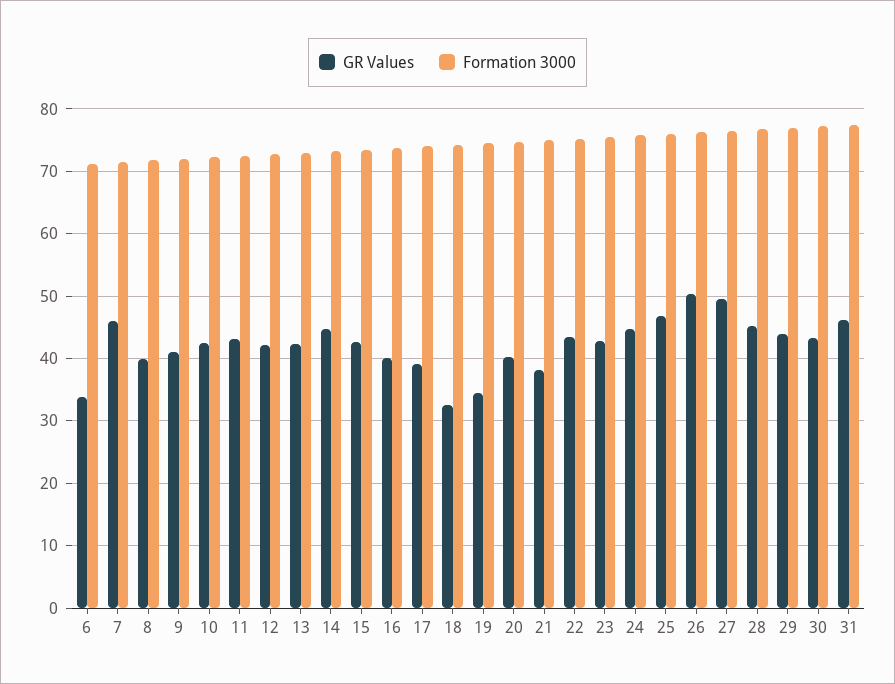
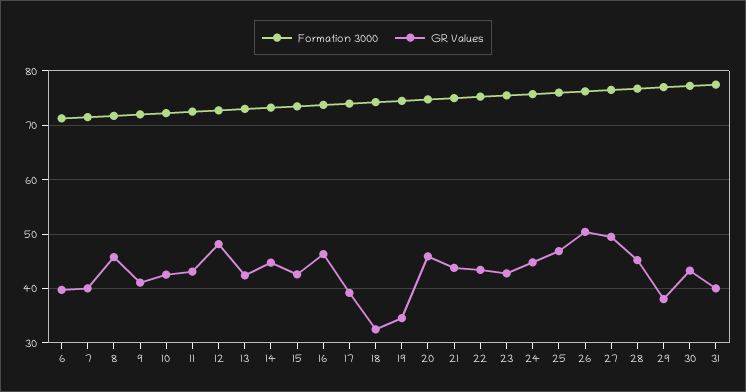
GR Values, 6: 34 -> 40
GR Values, 7: 46 -> 40
GR Values, 8: 40 -> 46
GR Values, 12: 42 -> 48
GR Values, 16: 40 -> 46
GR Values, 20: 40 -> 46
GR Values, 21: 38 -> 44
GR Values, 29: 44 -> 38
GR Values, 31: 46 -> 40

